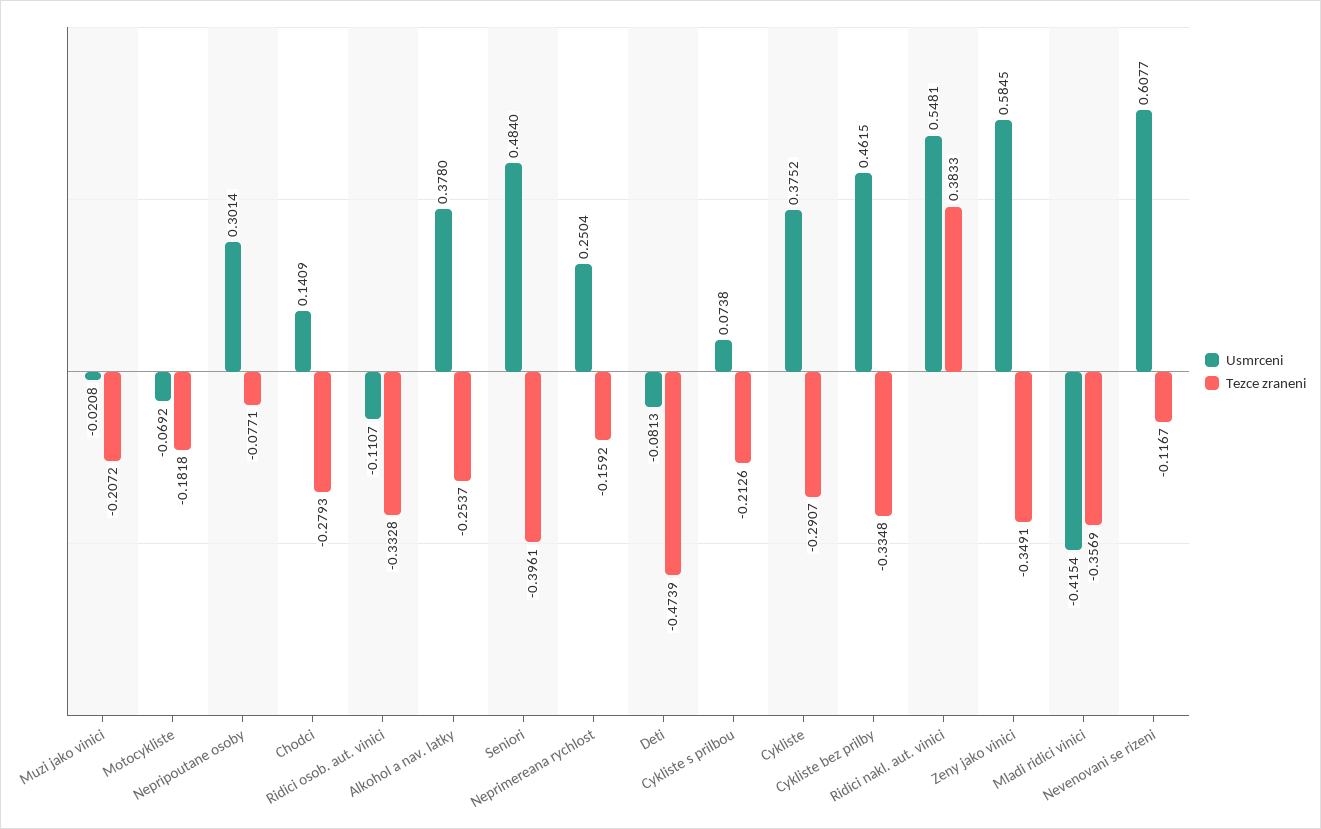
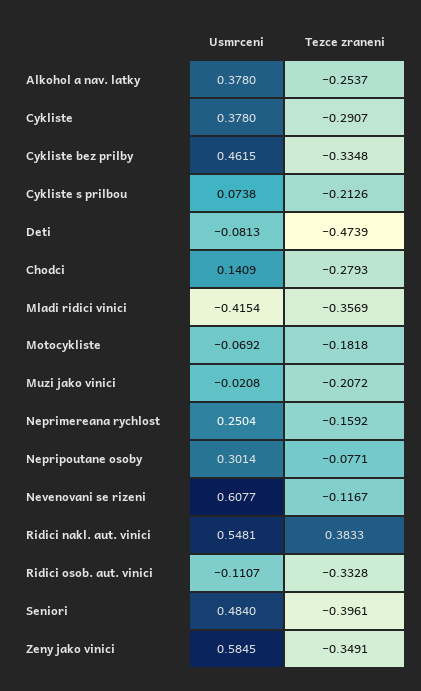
Usmrceni, Cykliste: 0.3752 -> 0.378

